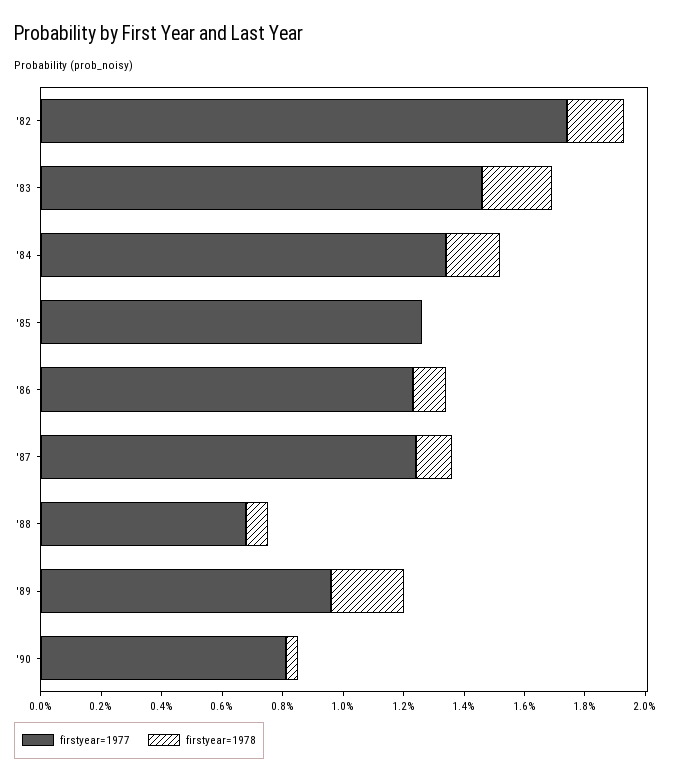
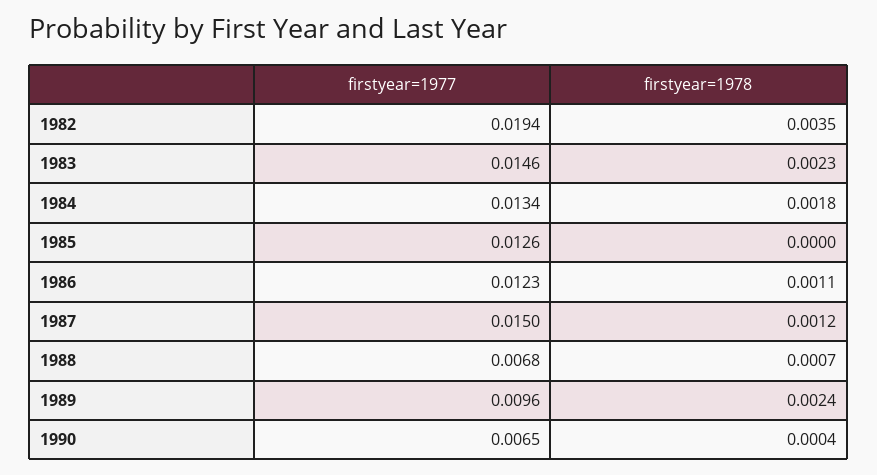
firstyear=1977, '82: 0.0175 -> 0.0194
firstyear=1978, '82: 0.002 -> 0.0035
firstyear=1977, '87: 0.0125 -> 0.015
firstyear=1977, '90: 0.008 -> 0.0065

